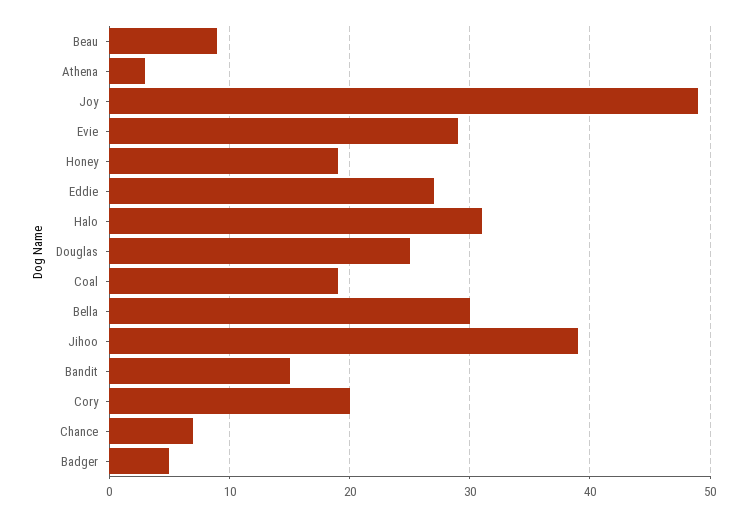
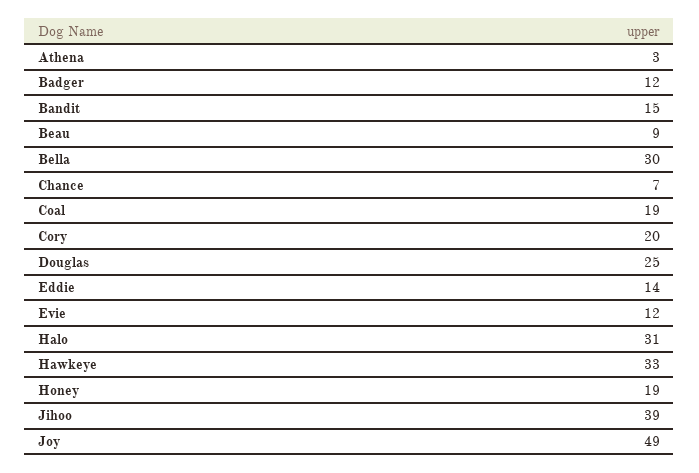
Evie: 29 -> 12
Eddie: 27 -> 14
Badger: 5 -> 12
Hawkeye: none -> 33

